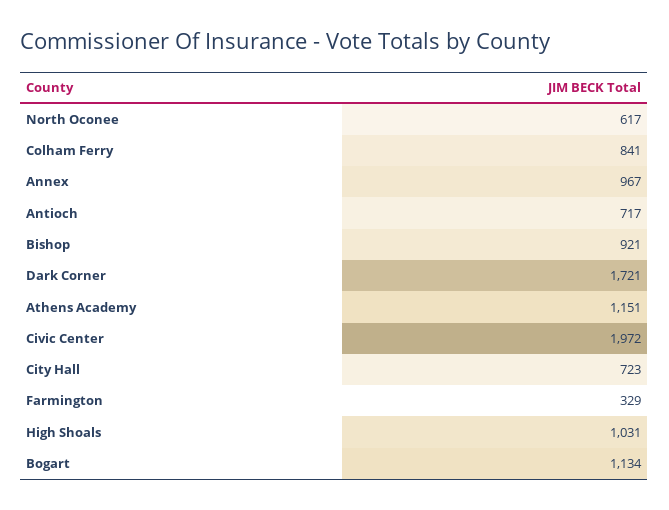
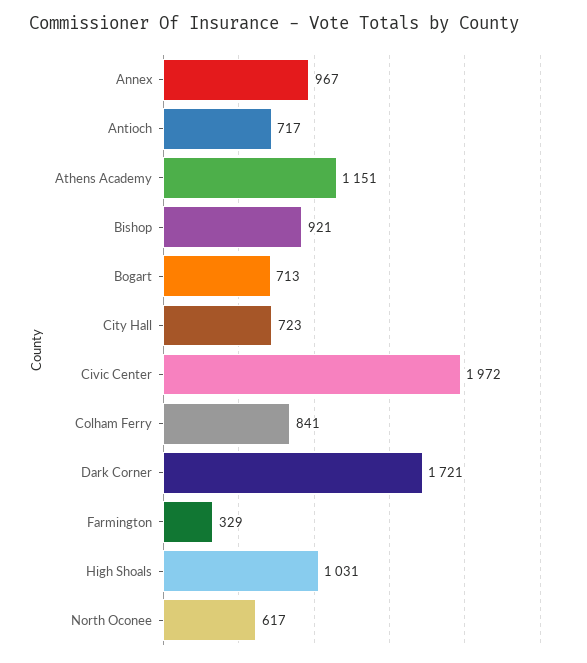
Bogart: 1134 -> 713

